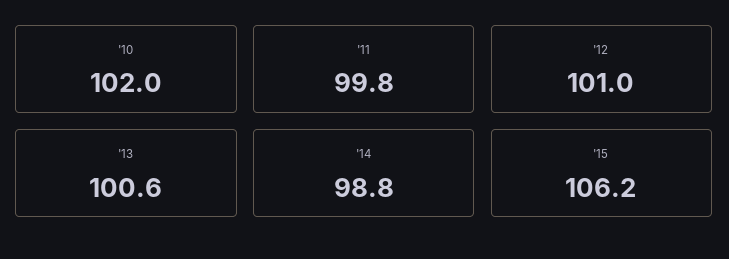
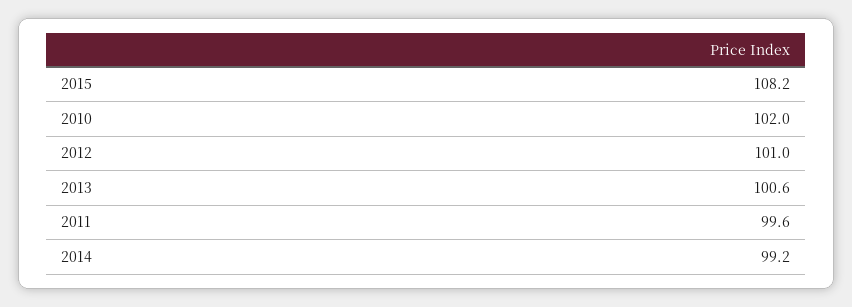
'11: 99.8 -> 99.6
'14: 98.8 -> 99.2
'15: 106.2 -> 108.2

